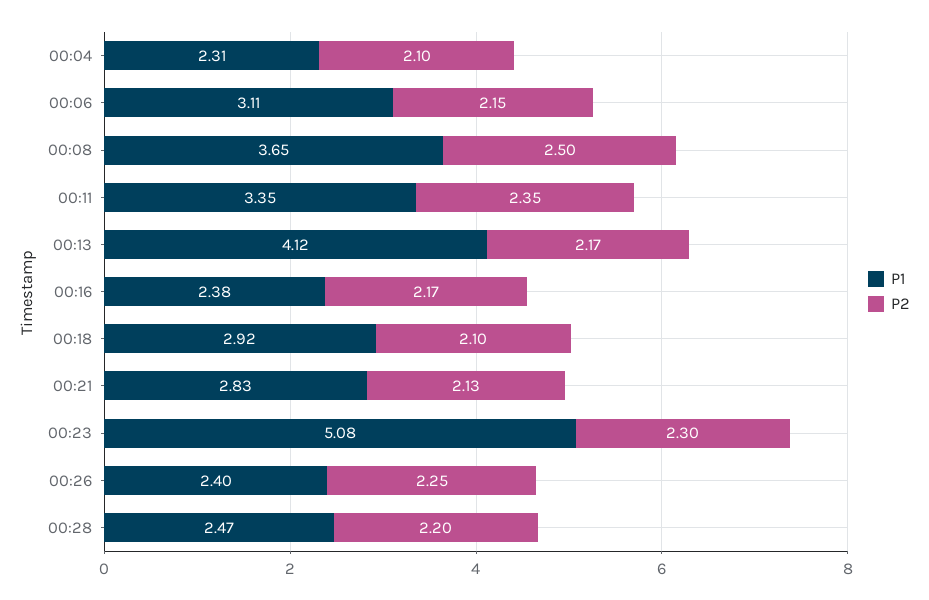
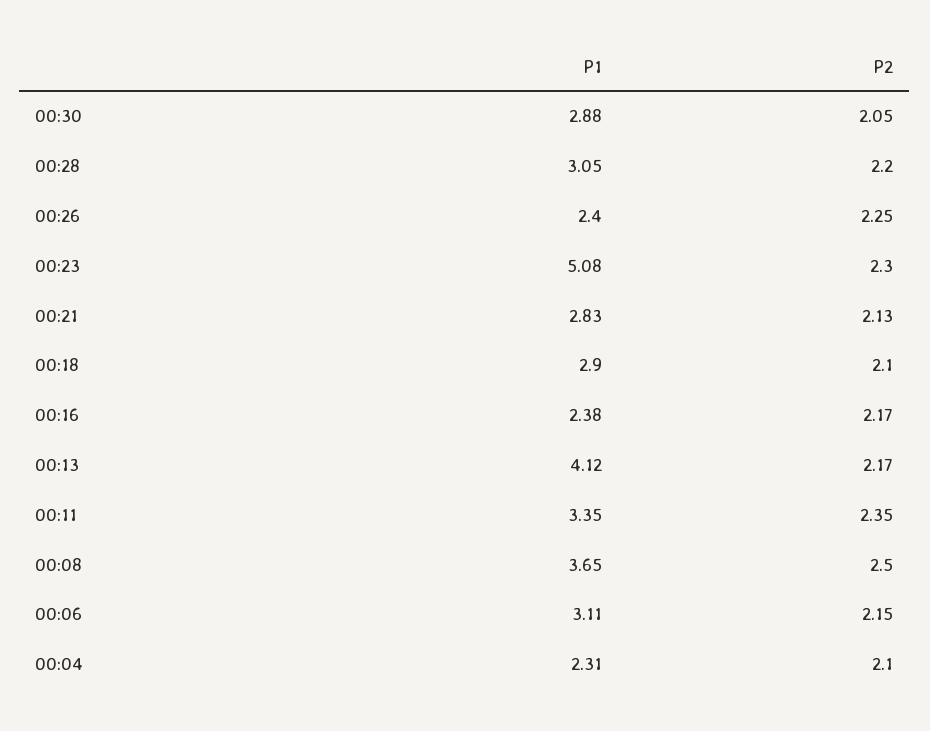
P1, 00:18: 2.92 -> 2.9
P1, 00:28: 2.47 -> 3.05
P1, 00:30: none -> 2.88
P2, 00:30: none -> 2.05

